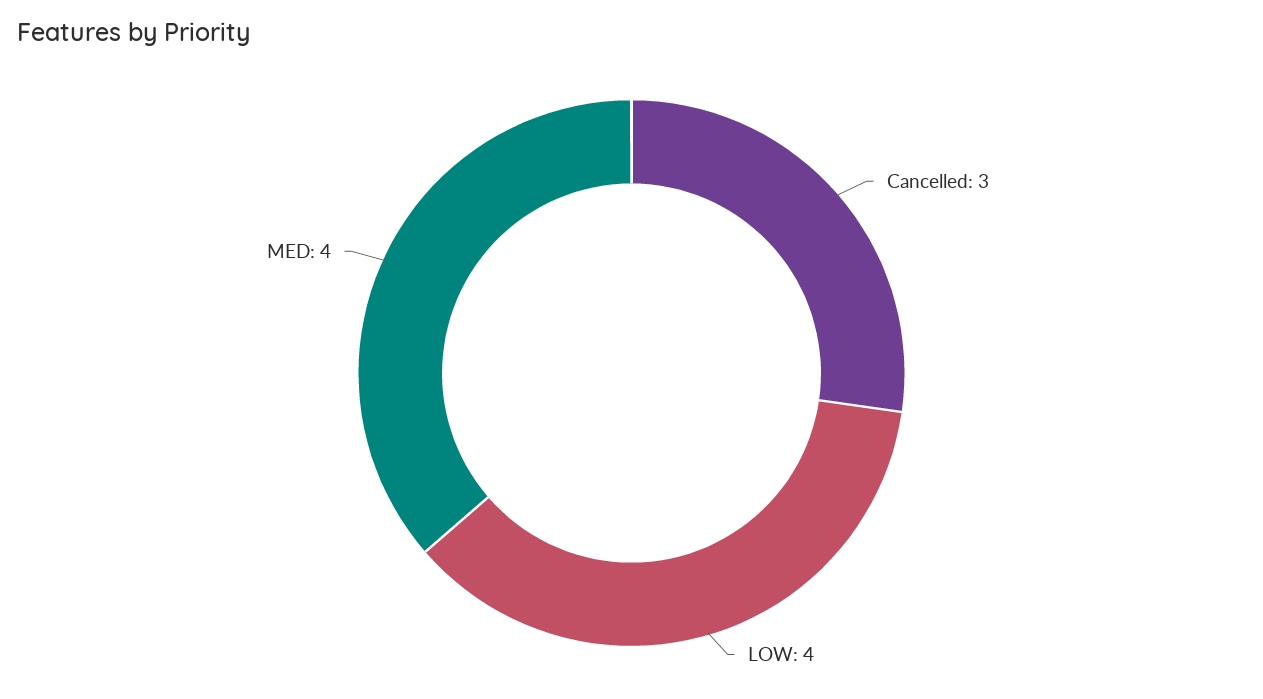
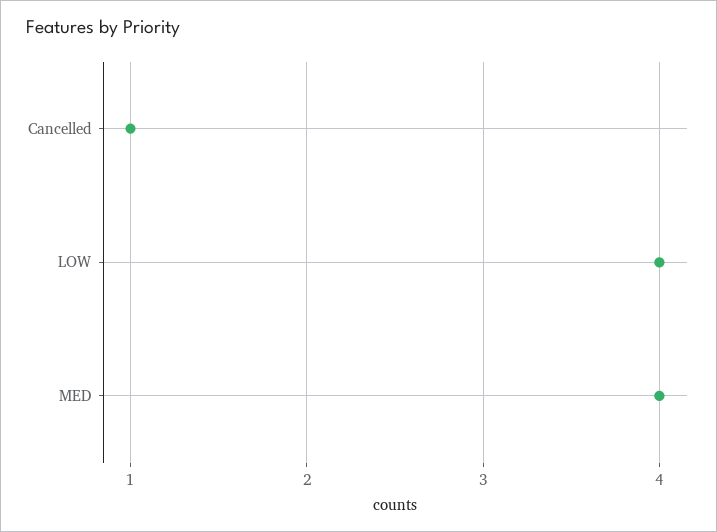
Cancelled: 3 -> 1

